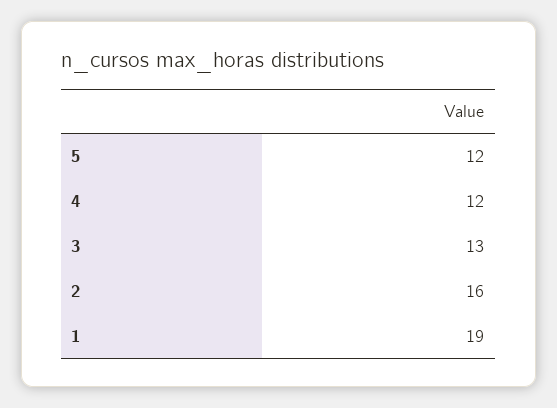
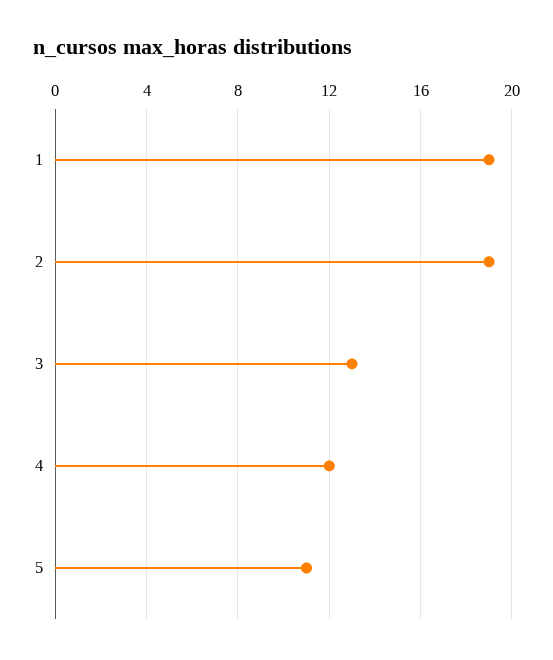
5: 12 -> 11
2: 16 -> 19

